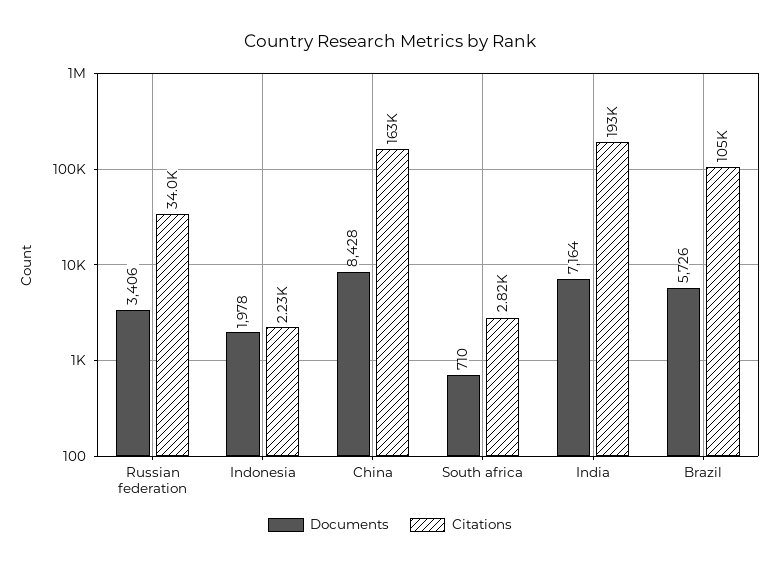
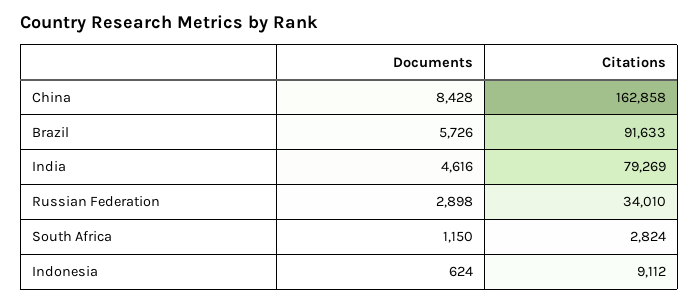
Documents, Russian federation: 3406 -> 2898
Documents, Indonesia: 1978 -> 624
Citations, Indonesia: 2230 -> 9112
Documents, South africa: 710 -> 1150
Documents, India: 7164 -> 4616
Citations, India: 193000 -> 79269
Citations, Brazil: 105000 -> 91633

